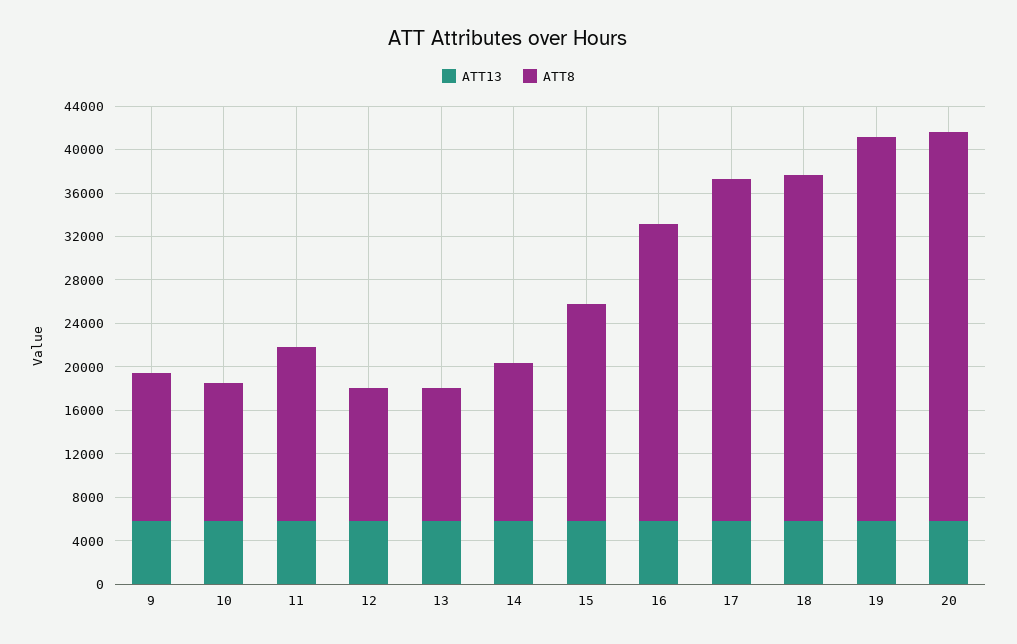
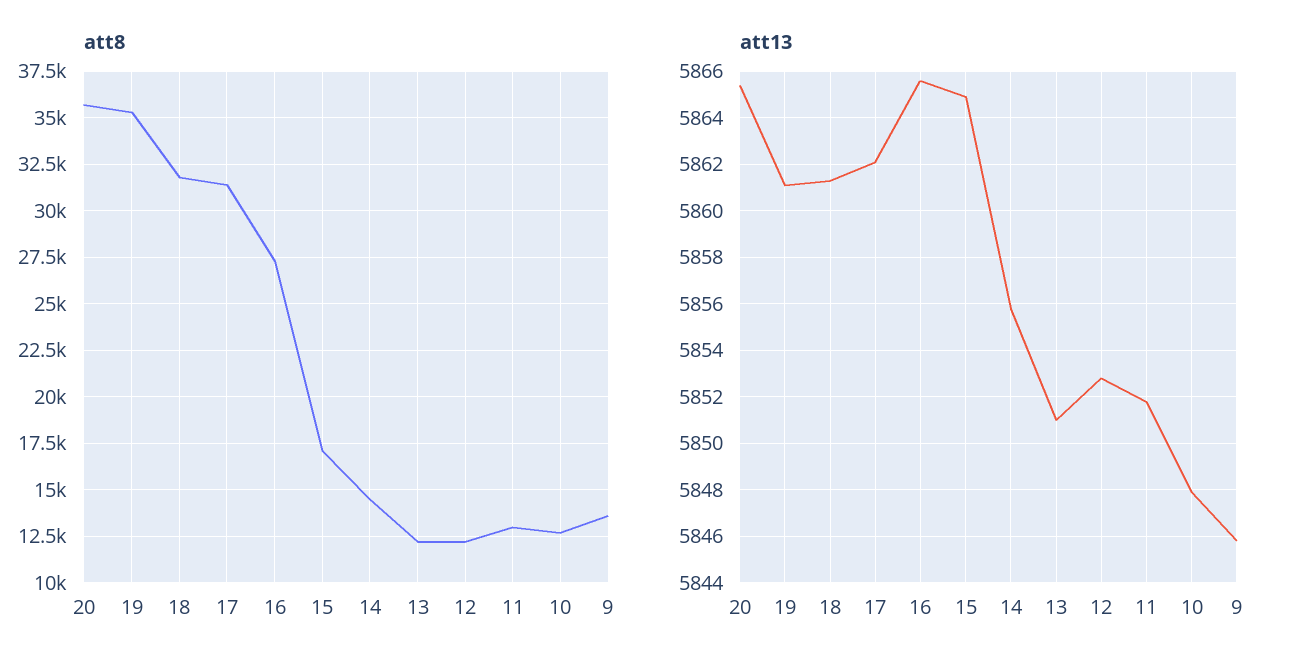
ATT8, 11: 16000 -> 13000
ATT8, 15: 20000 -> 17000

